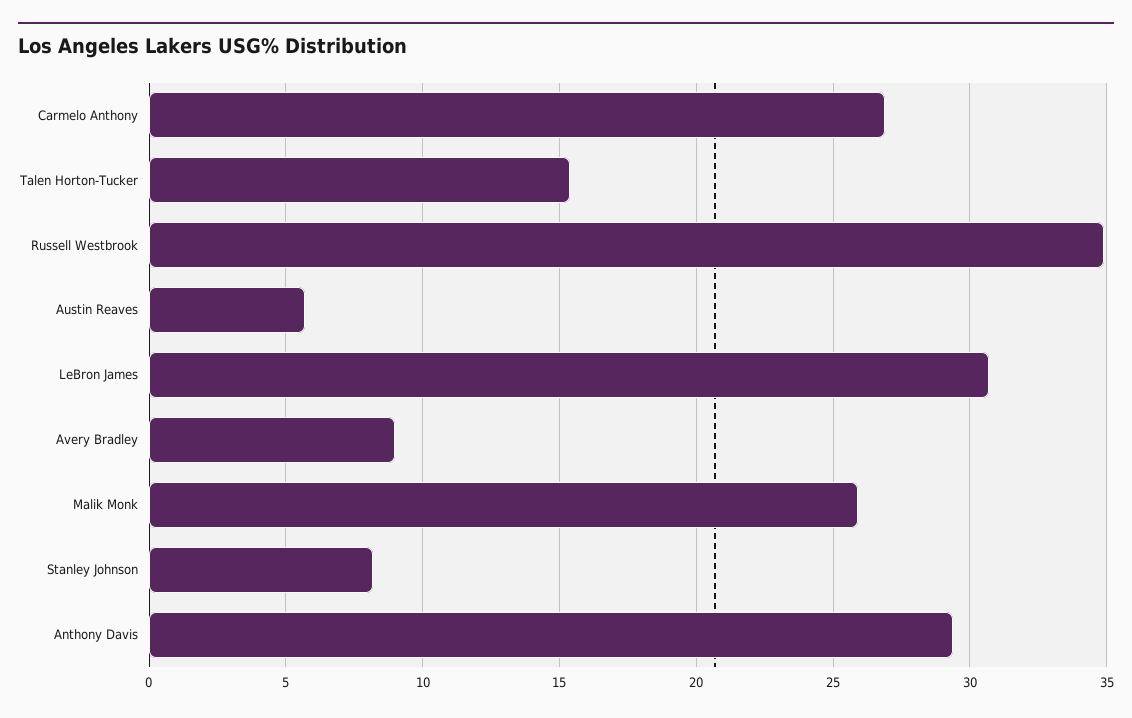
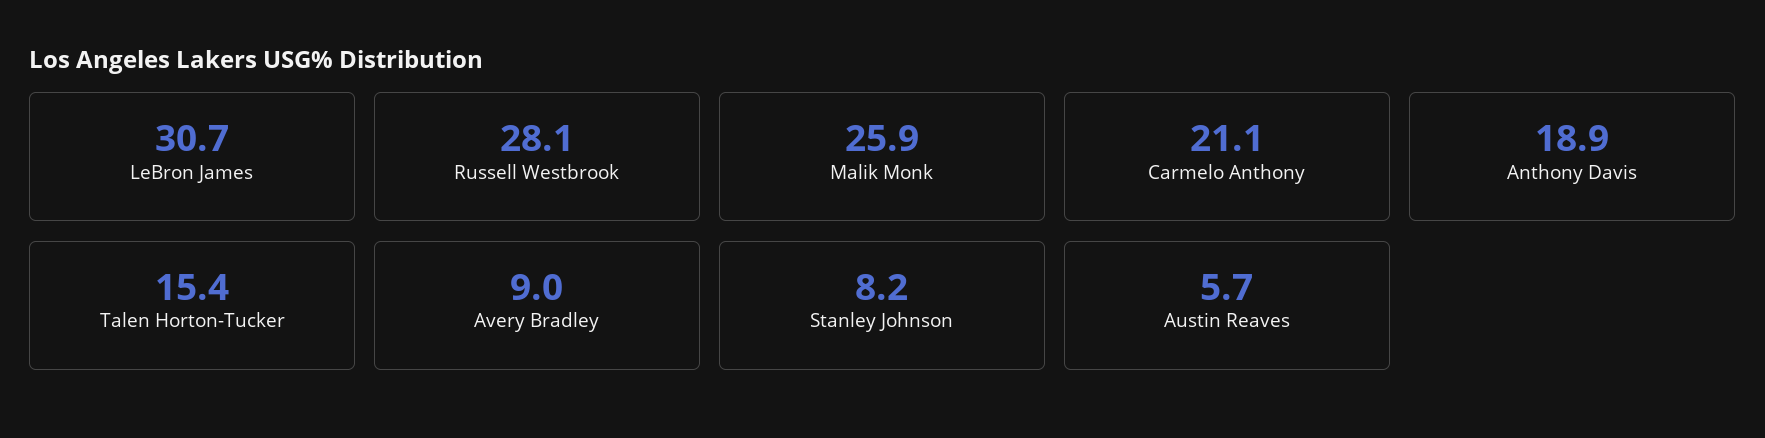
Carmelo Anthony: 27 -> 21.1
Russell Westbrook: 35 -> 28.1
Anthony Davis: 29.5 -> 18.9

